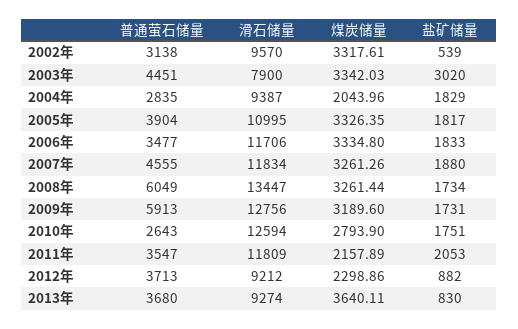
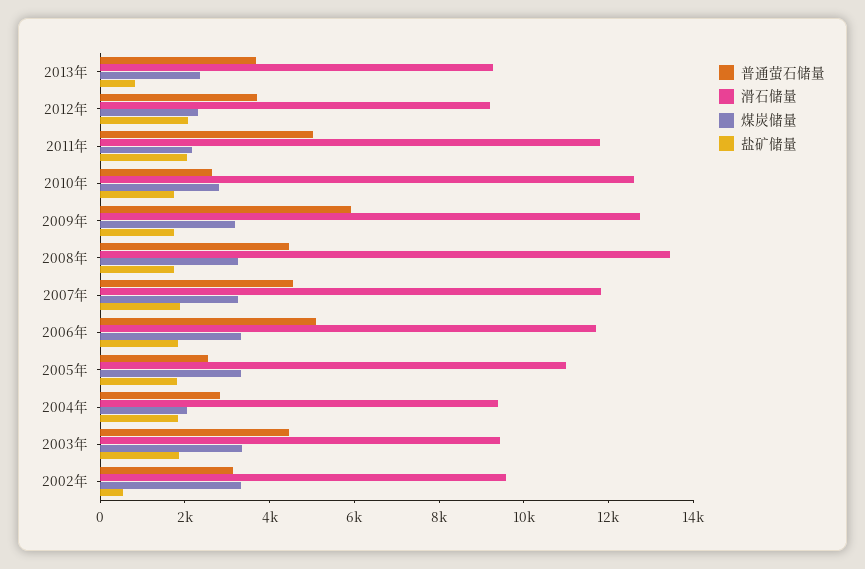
滑石储量, 2003年: 7900 -> 9500
盐矿储量, 2003年: 3020 -> 2000
普通萤石储量, 2005年: 3904 -> 2500
普通萤石储量, 2006年: 3477 -> 5000
普通萤石储量, 2008年: 6049 -> 4500
普通萤石储量, 2011年: 3547 -> 5000
盐矿储量, 2012年: 882 -> 2000
煤炭储量, 2013年: 3640.11 -> 2500

